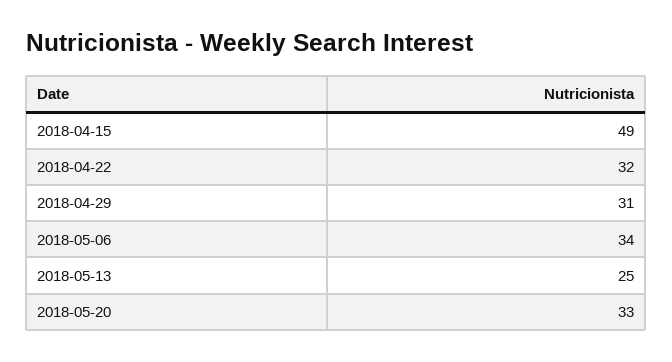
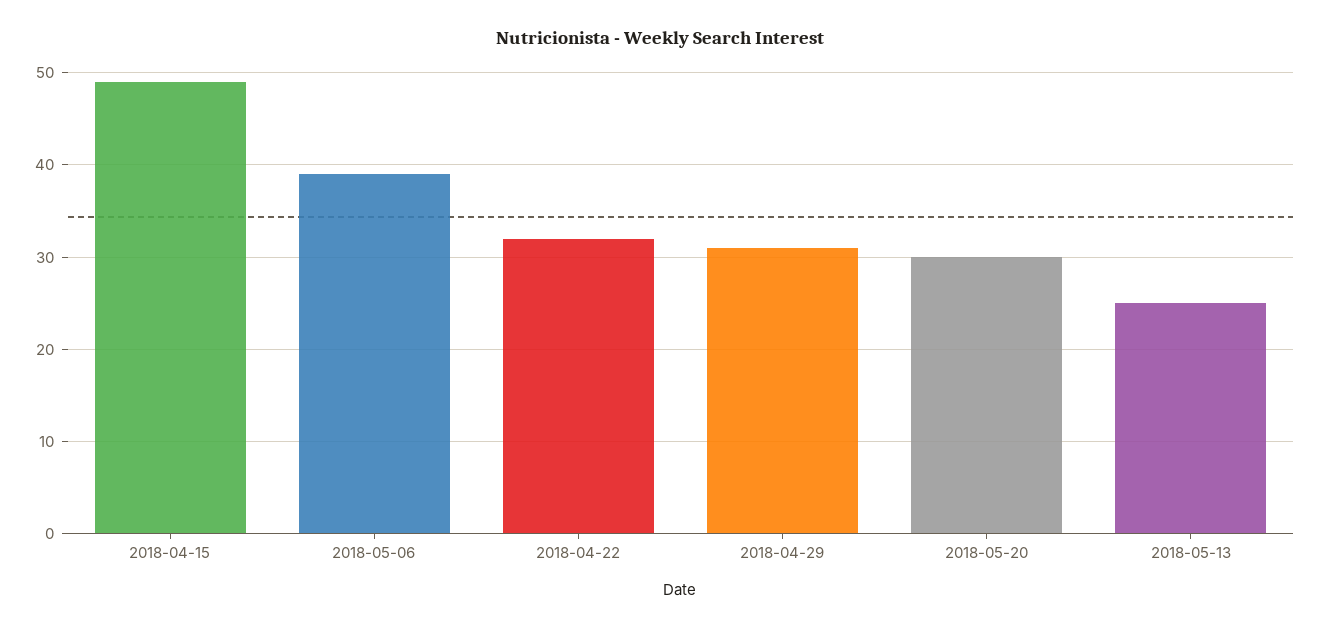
2018-05-06: 34 -> 39
2018-05-20: 33 -> 30

